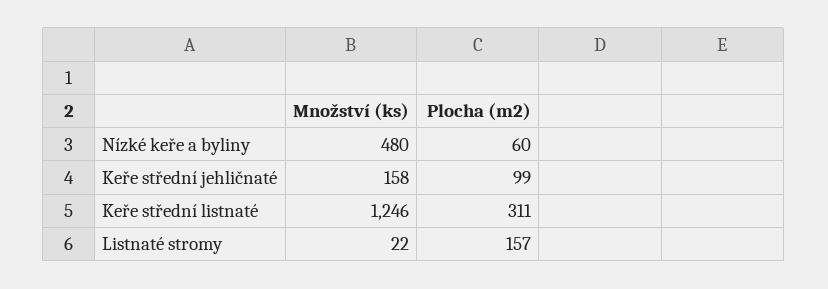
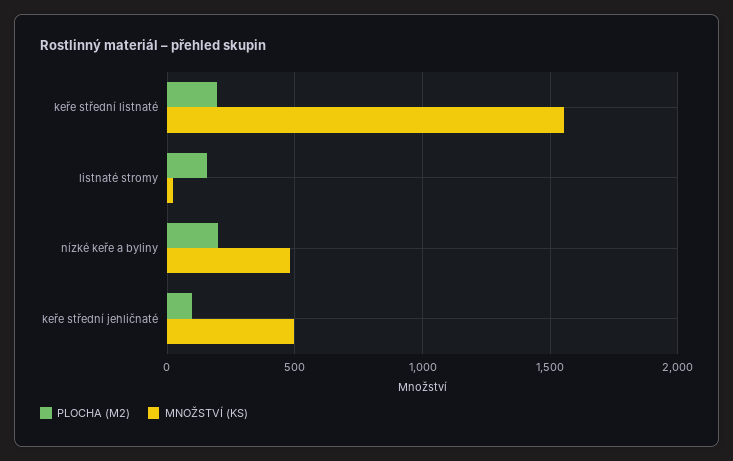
Plocha (m2), Nízké keře a byliny: 60 -> 200
Množství (ks), Keře střední jehličnaté: 158 -> 500
Množství (ks), Keře střední listnaté: 1246 -> 1550
Plocha (m2), Keře střední listnaté: 311 -> 200

